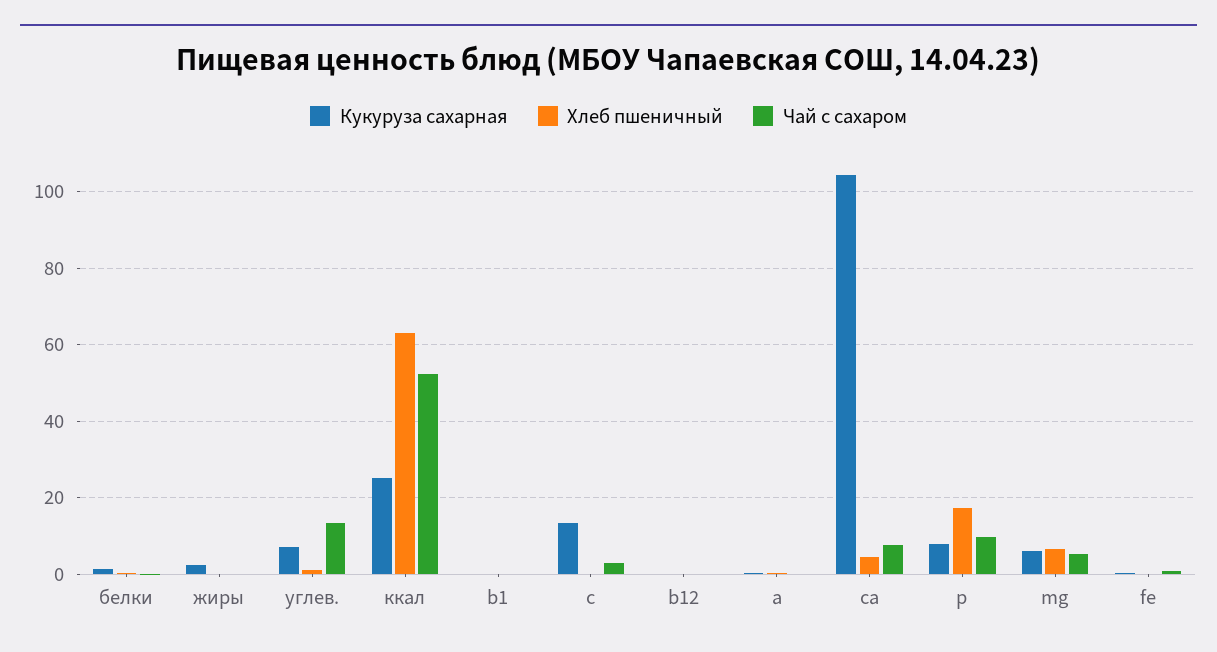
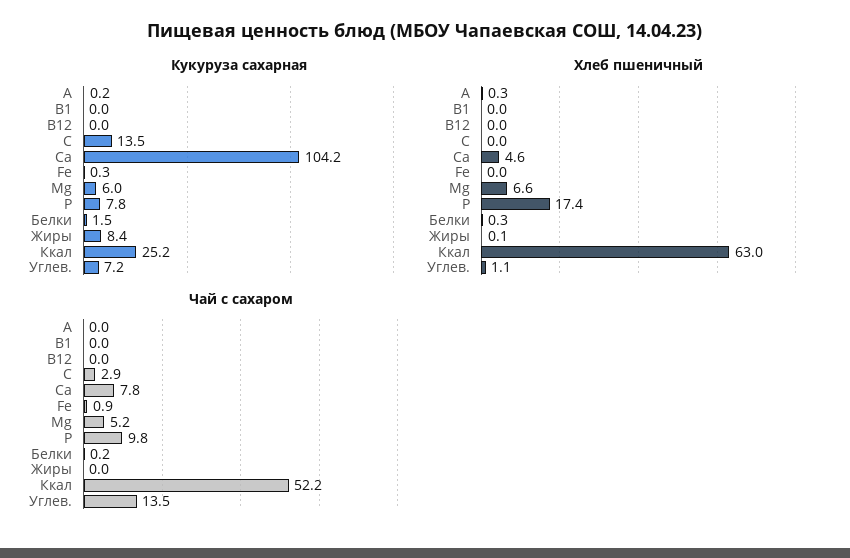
Кукуруза сахарная, жиры: 2 -> 8.4

